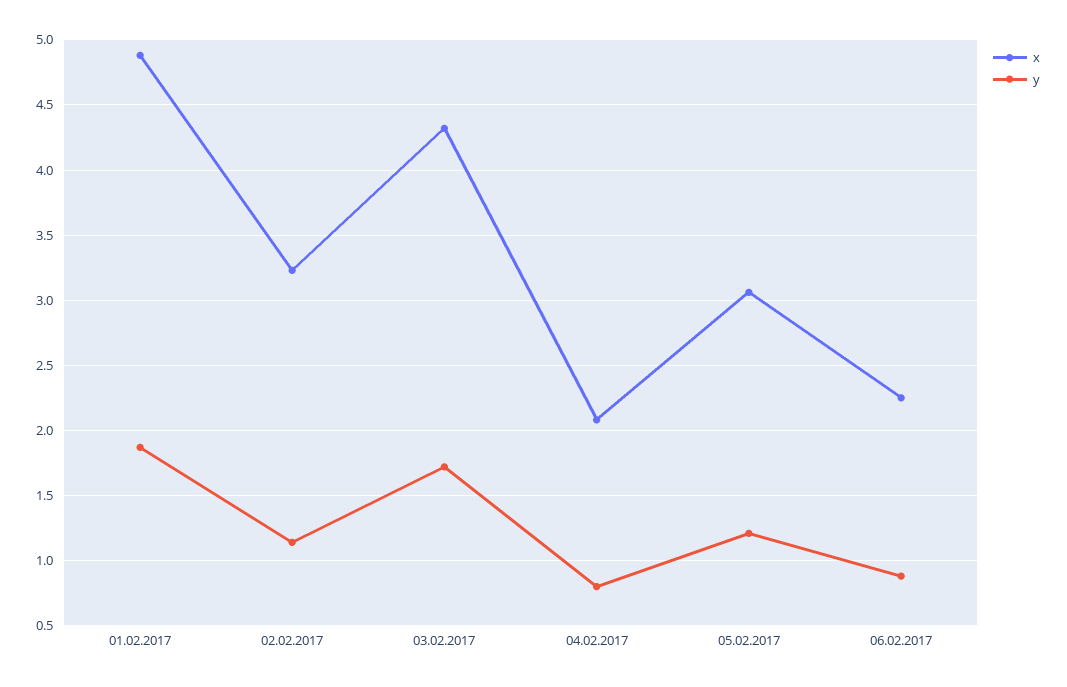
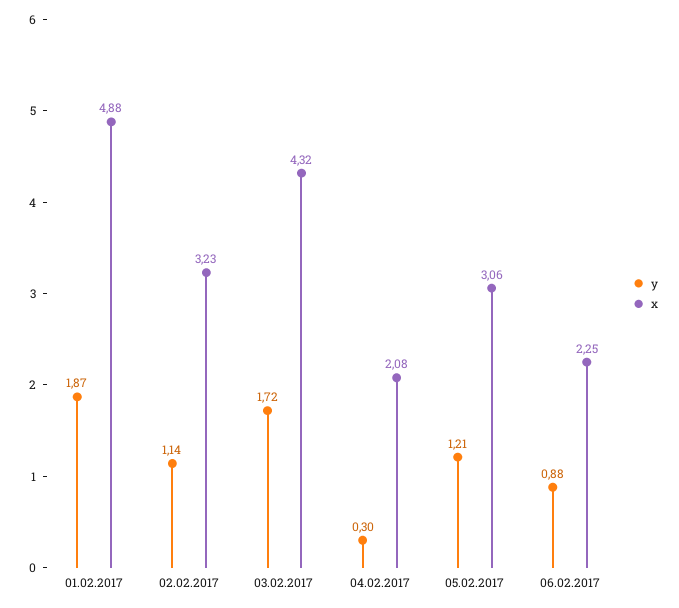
y, 04.02.2017: 0.8 -> 0.3

